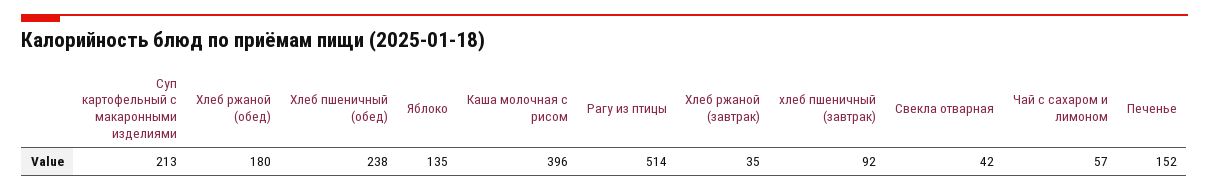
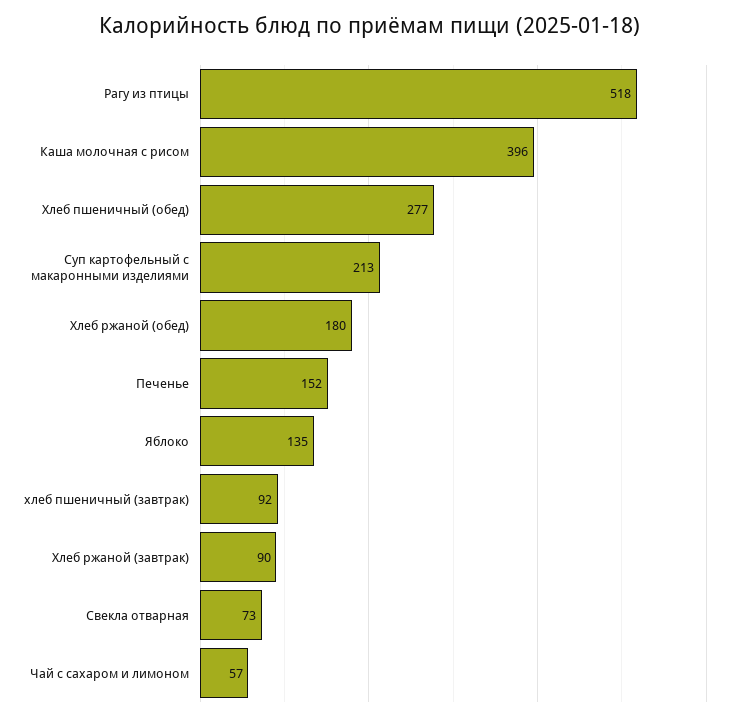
Хлеб пшеничный (обед): 238 -> 277
Рагу из птицы: 514 -> 518
Хлеб ржаной (завтрак): 35 -> 90
Свекла отварная: 42 -> 73

